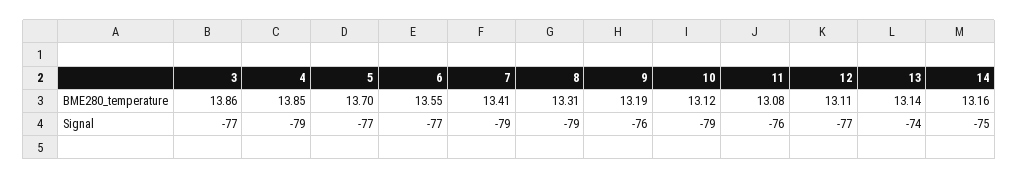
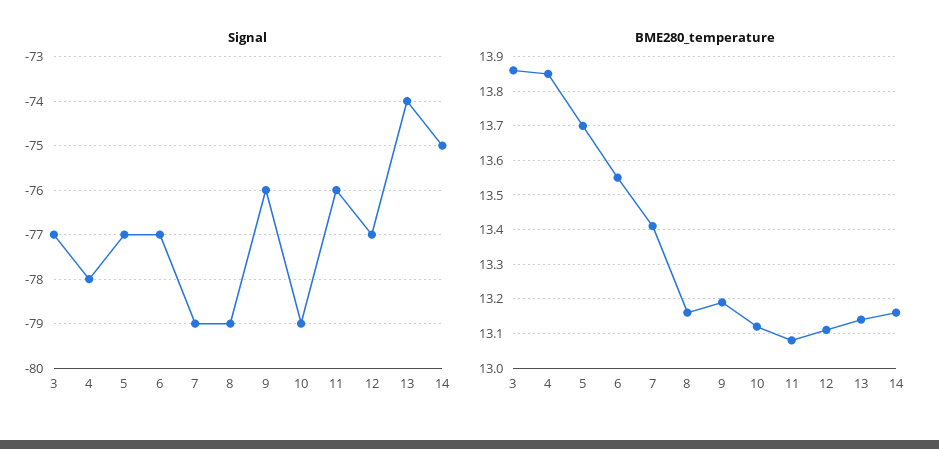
BME280_temperature, 8: 13.31 -> 13.15
Signal, 4: -79 -> -78

